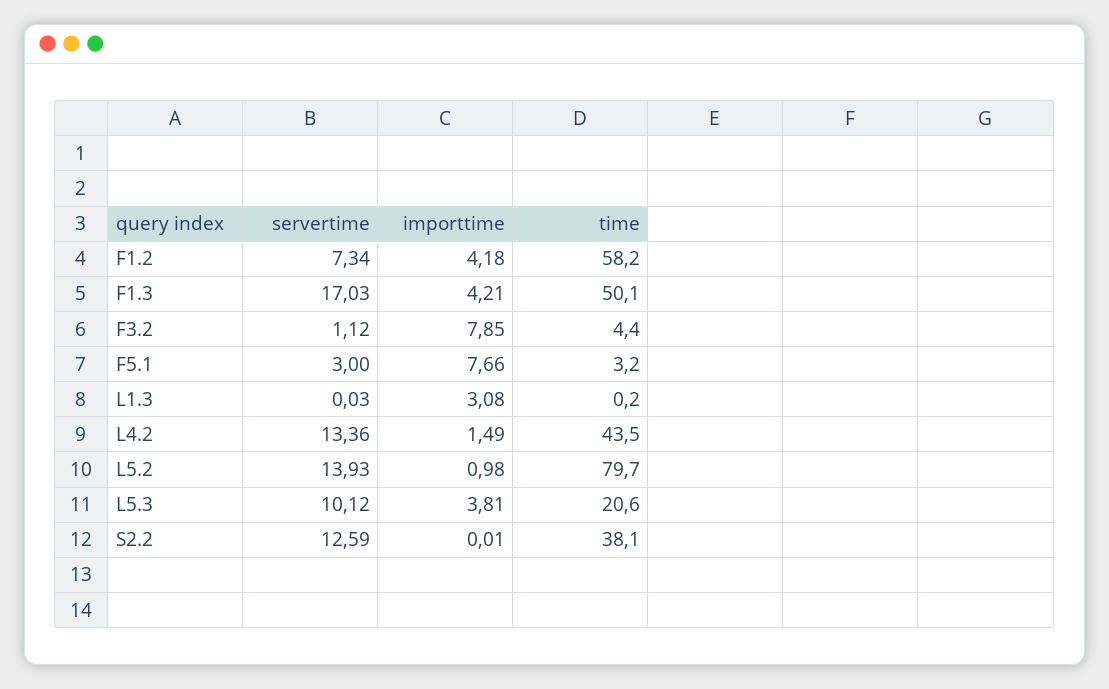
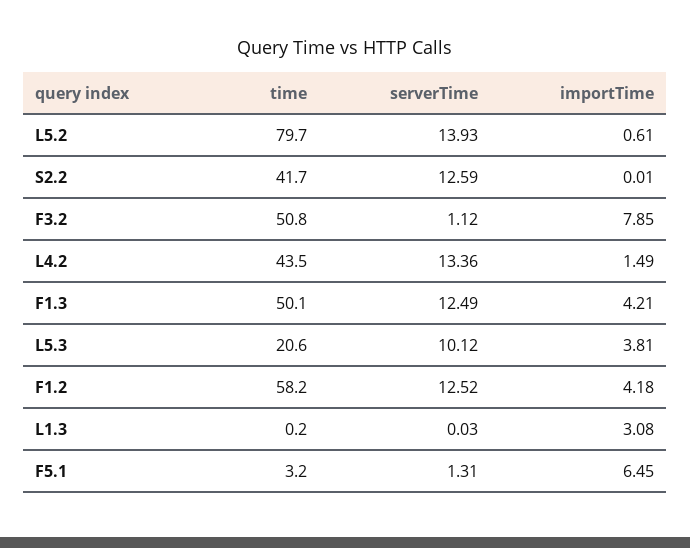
servertime, F1.2: 7.34 -> 12.52
servertime, F1.3: 17.03 -> 12.49
time, F3.2: 4.4 -> 50.8
servertime, F5.1: 3 -> 1.31
importtime, F5.1: 7.66 -> 6.45
importtime, L5.2: 0.98 -> 0.61
time, S2.2: 38.1 -> 41.7

